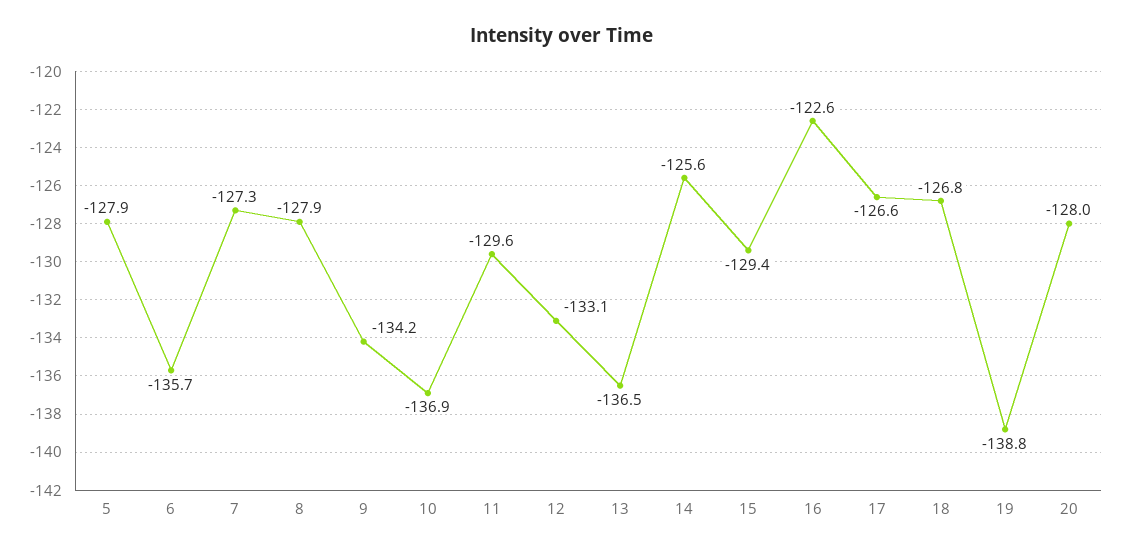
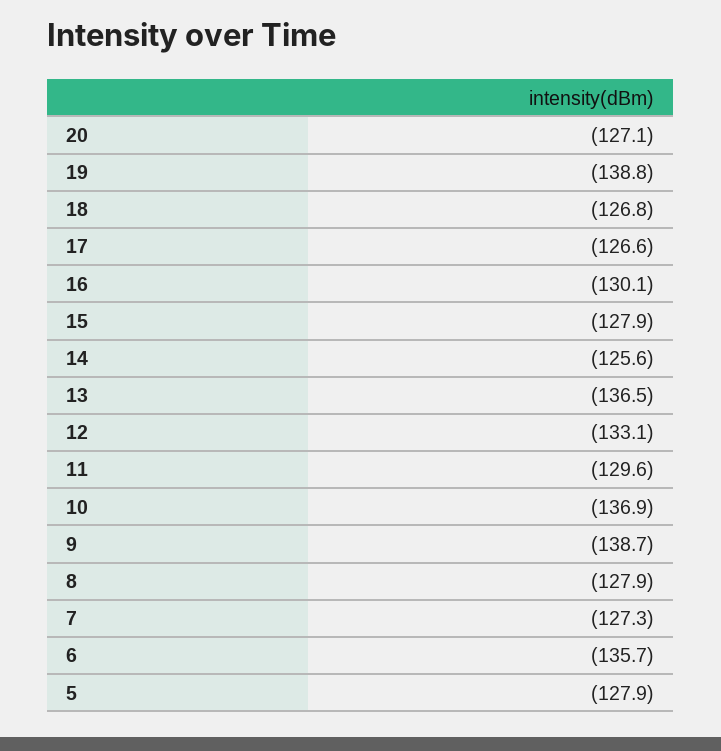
9: -134.2 -> -138.7
15: -129.4 -> -127.9
16: -122.6 -> -130.1
20: -128 -> -127.1

